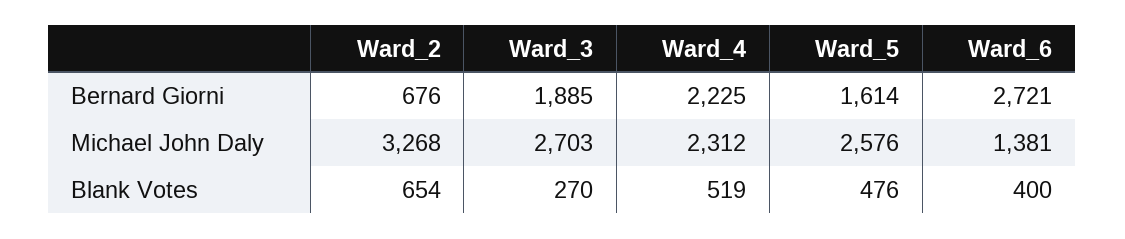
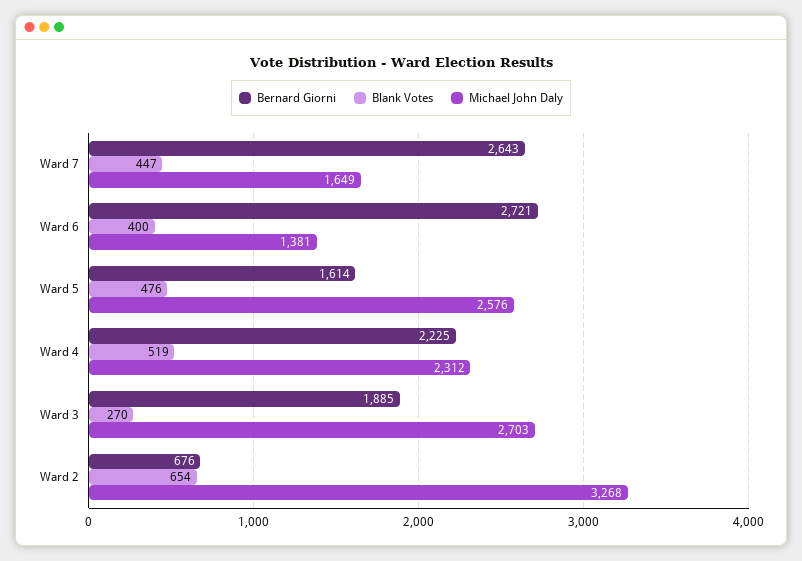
Bernard Giorni, Ward 7: none -> 2643
Blank Votes, Ward 7: none -> 447
Michael John Daly, Ward 7: none -> 1649

